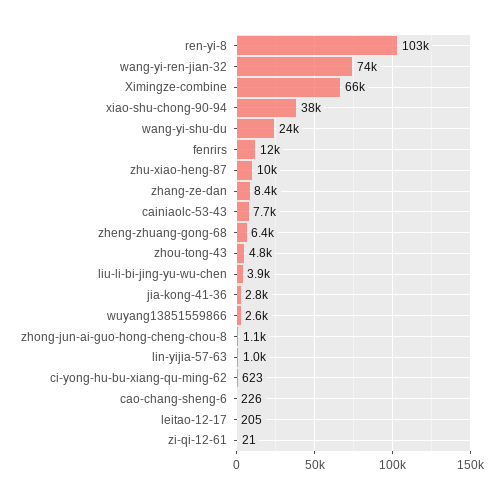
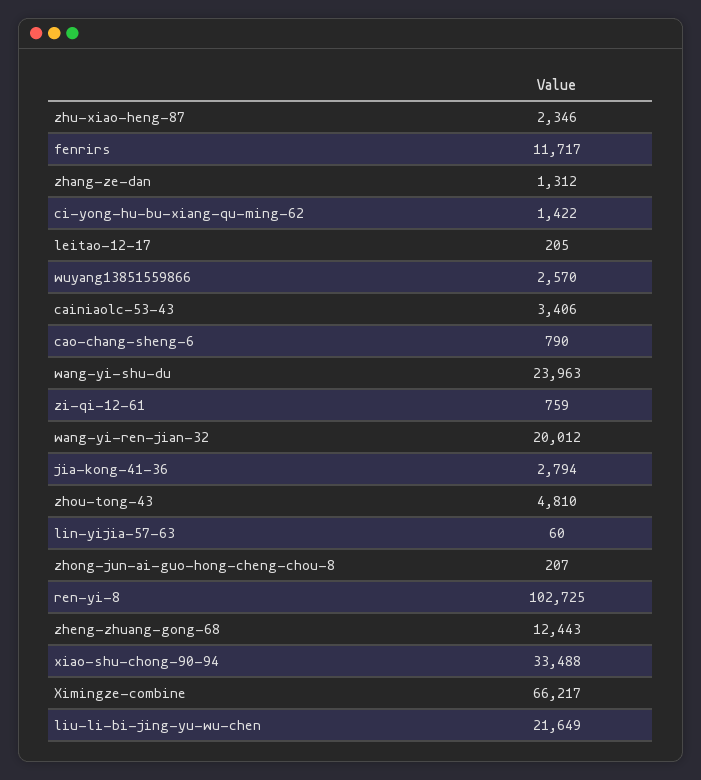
wang-yi-ren-jian-32: 74000 -> 20012
xiao-shu-chong-90-94: 38000 -> 33488
zhu-xiao-heng-87: 10000 -> 2346
zhang-ze-dan: 8400 -> 1312
cainiaolc-53-43: 7700 -> 3406
zheng-zhuang-gong-68: 6400 -> 12443
liu-li-bi-jing-yu-wu-chen: 3900 -> 21649
zhong-jun-ai-guo-hong-cheng-chou-8: 1100 -> 207
lin-yijia-57-63: 1000 -> 60
ci-yong-hu-bu-xiang-qu-ming-62: 623 -> 1422
cao-chang-sheng-6: 226 -> 790
zi-qi-12-61: 21 -> 759

